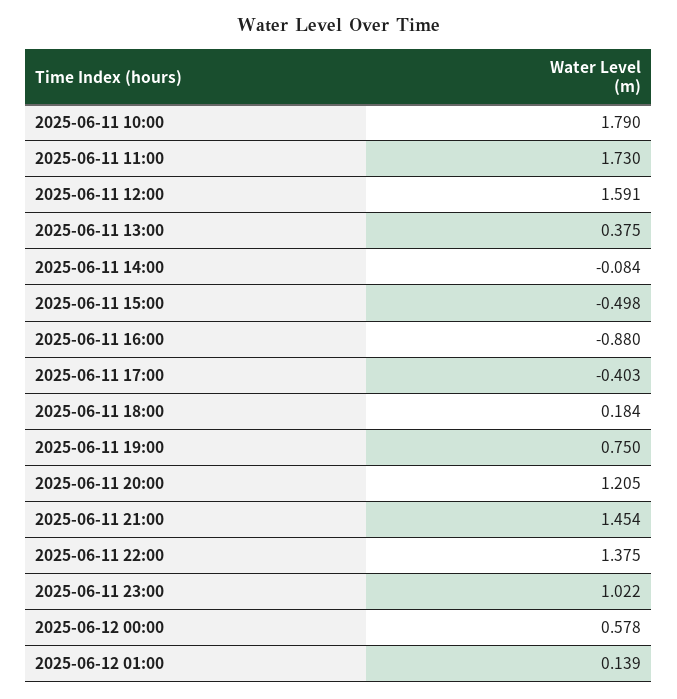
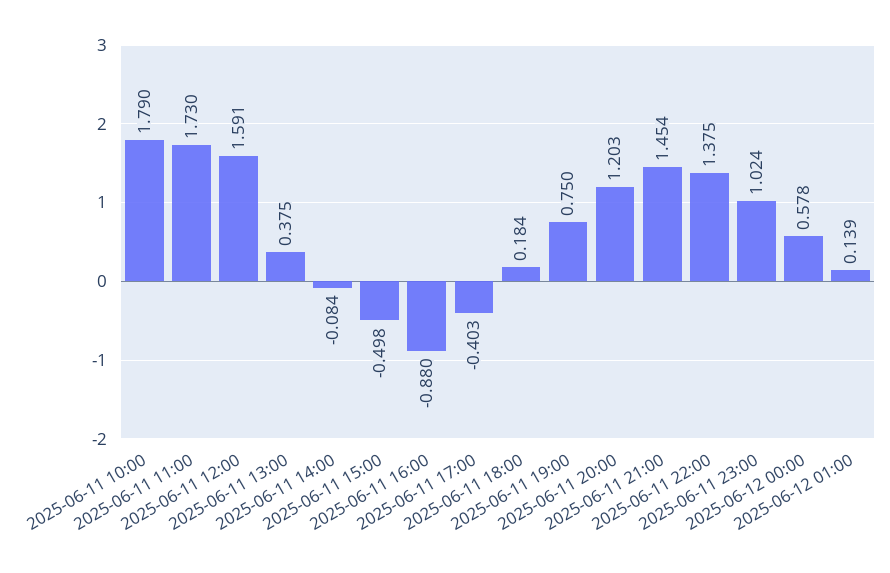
2025-06-11 20:00: 1.205 -> 1.203
2025-06-11 23:00: 1.022 -> 1.024

